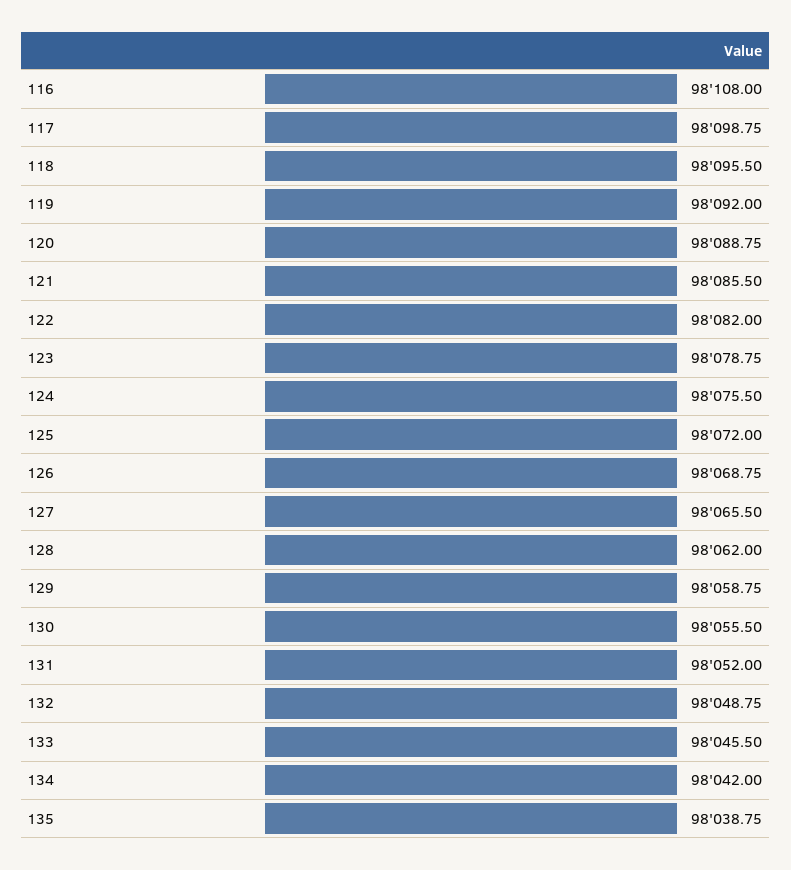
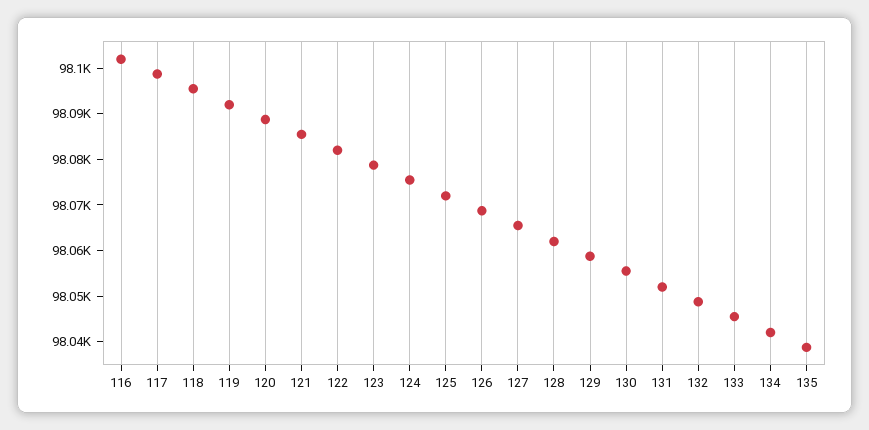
116: 98108 -> 98102

